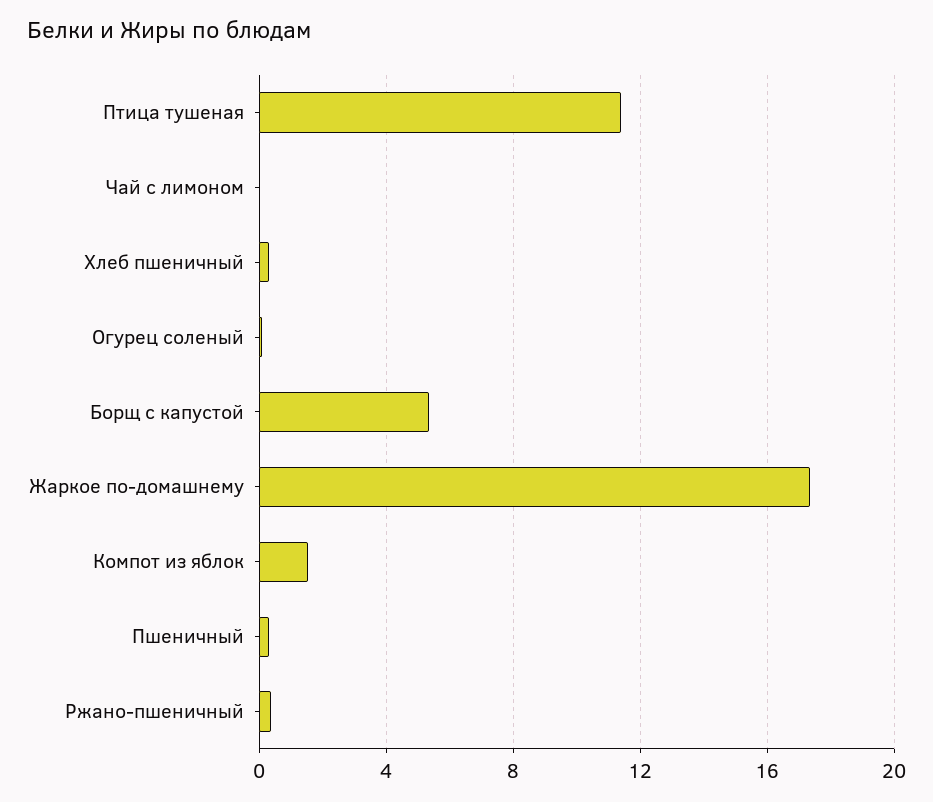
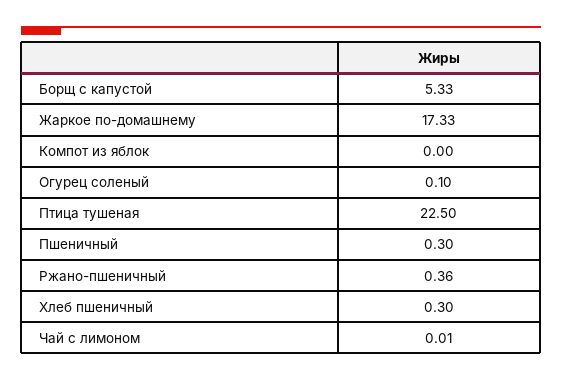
Птица тушеная: 11.5 -> 22.5
Компот из яблок: 1.5 -> 0

